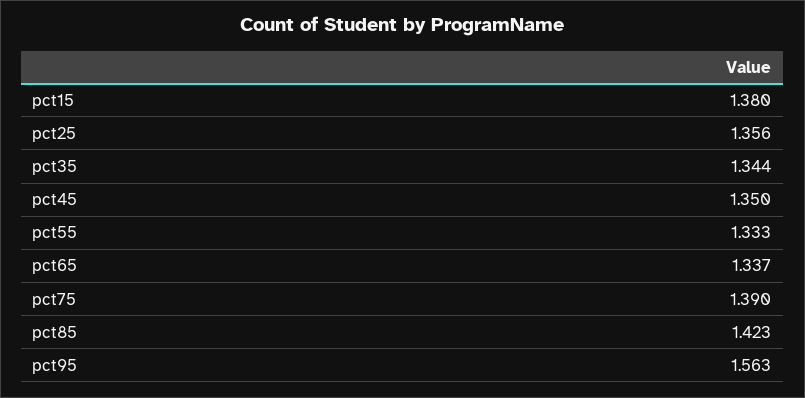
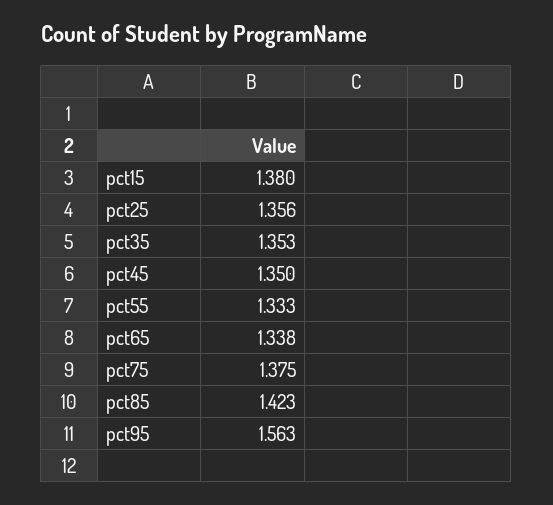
pct35: 1.344 -> 1.353
pct65: 1.337 -> 1.338
pct75: 1.39 -> 1.375

